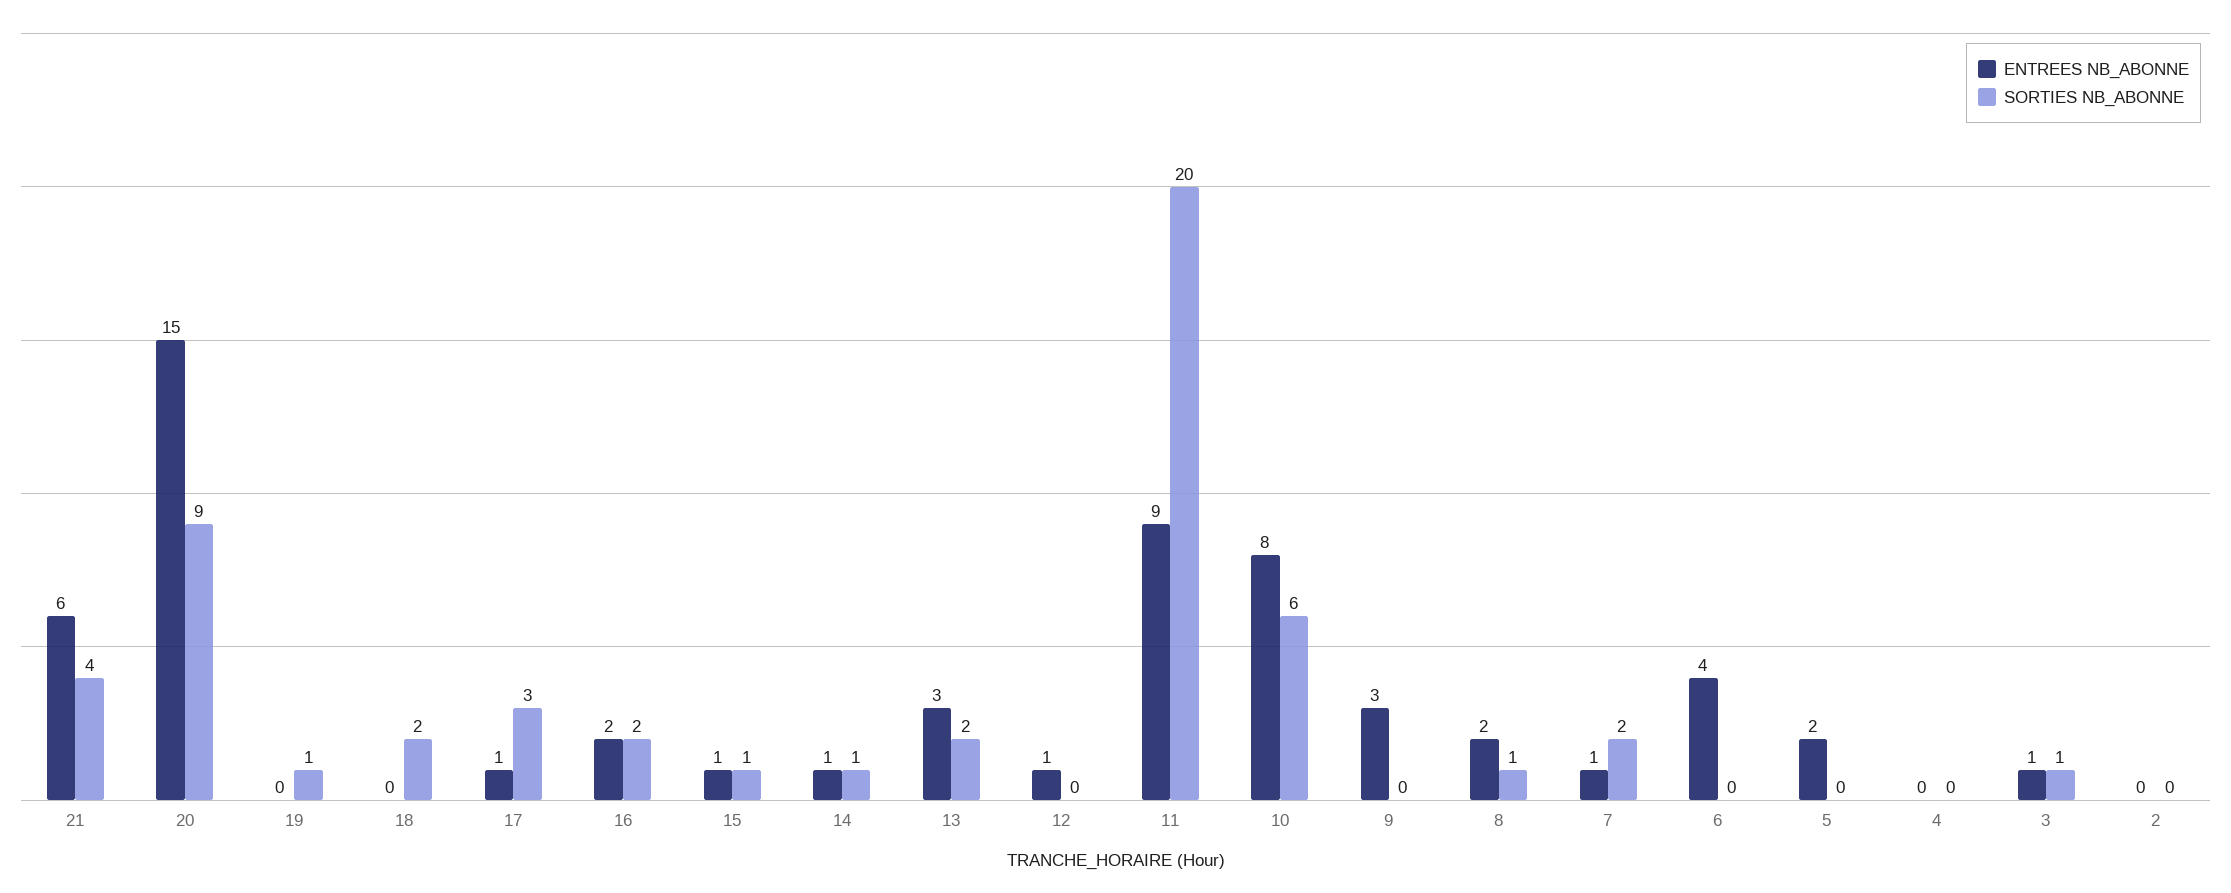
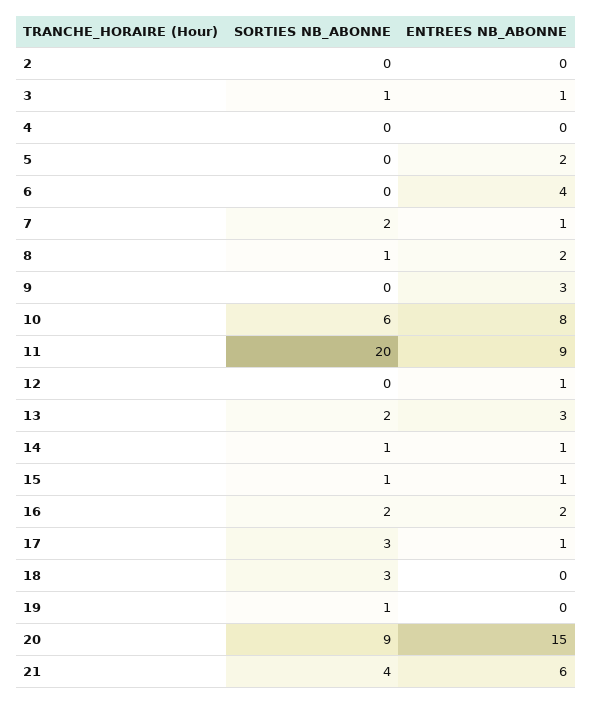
SORTIES NB_ABONNE, 18: 2 -> 3

